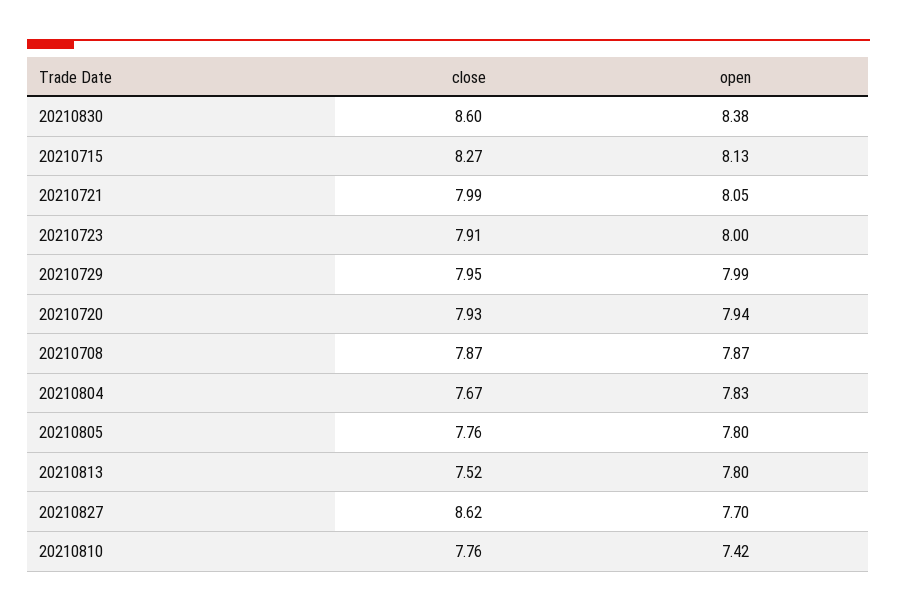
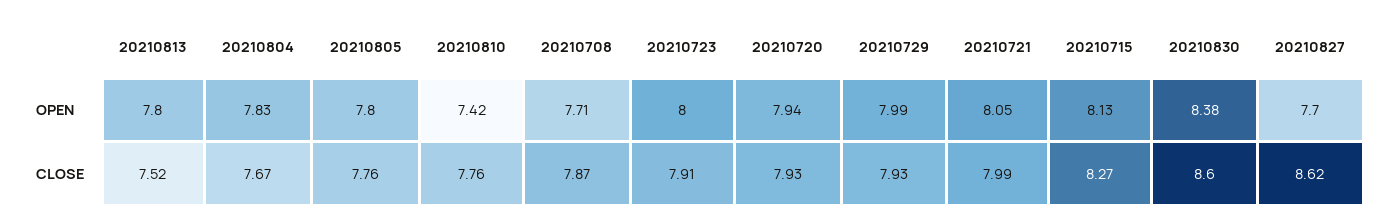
close, 20210729: 7.95 -> 7.93
open, 20210708: 7.87 -> 7.71

